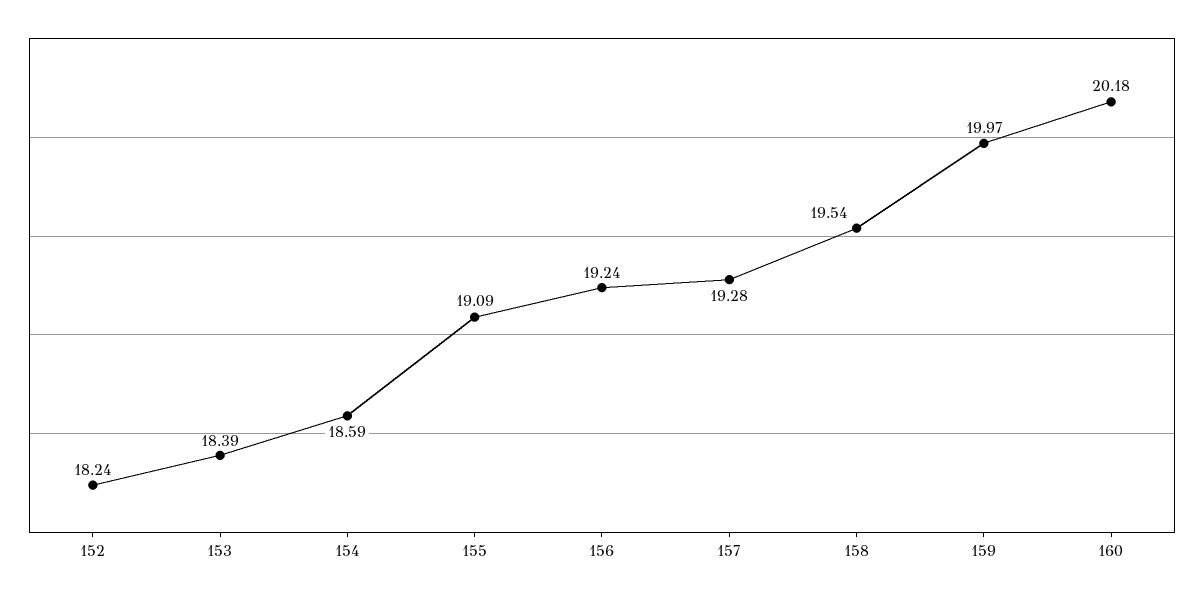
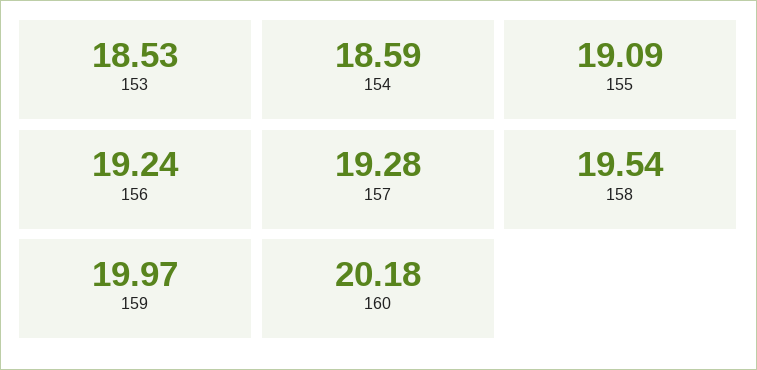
152: 18.24 -> none
153: 18.39 -> 18.53

